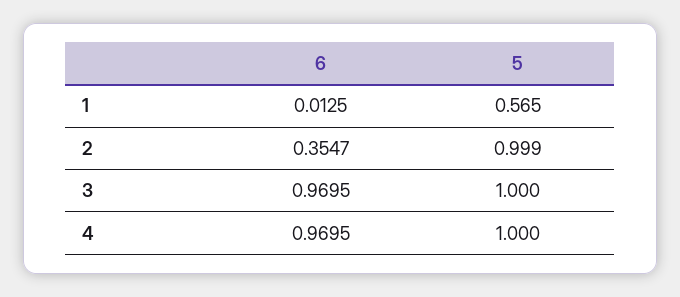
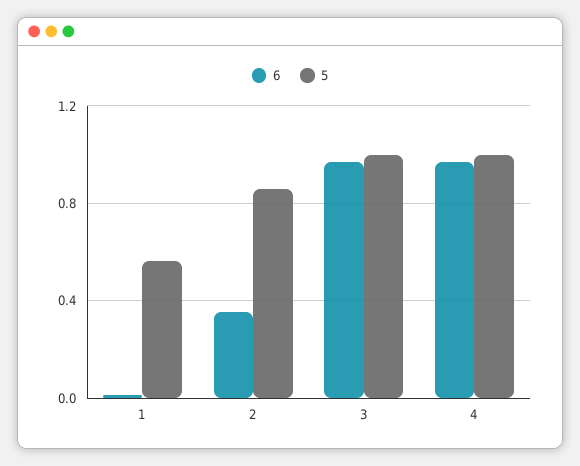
5, 2: 0.999 -> 0.85

